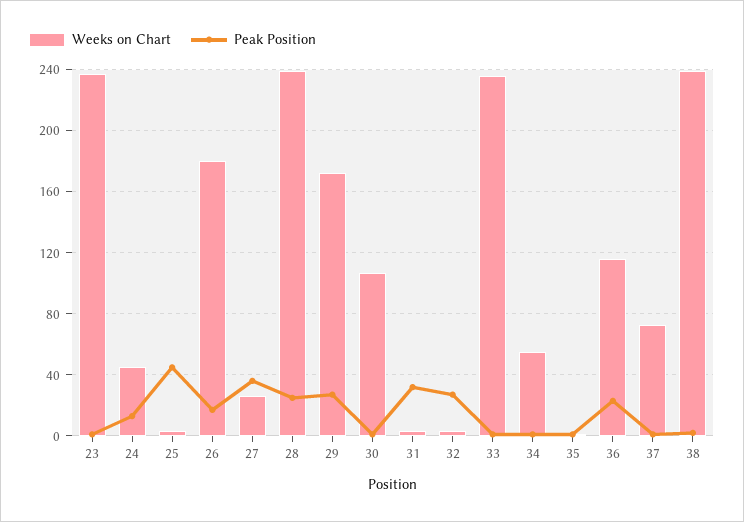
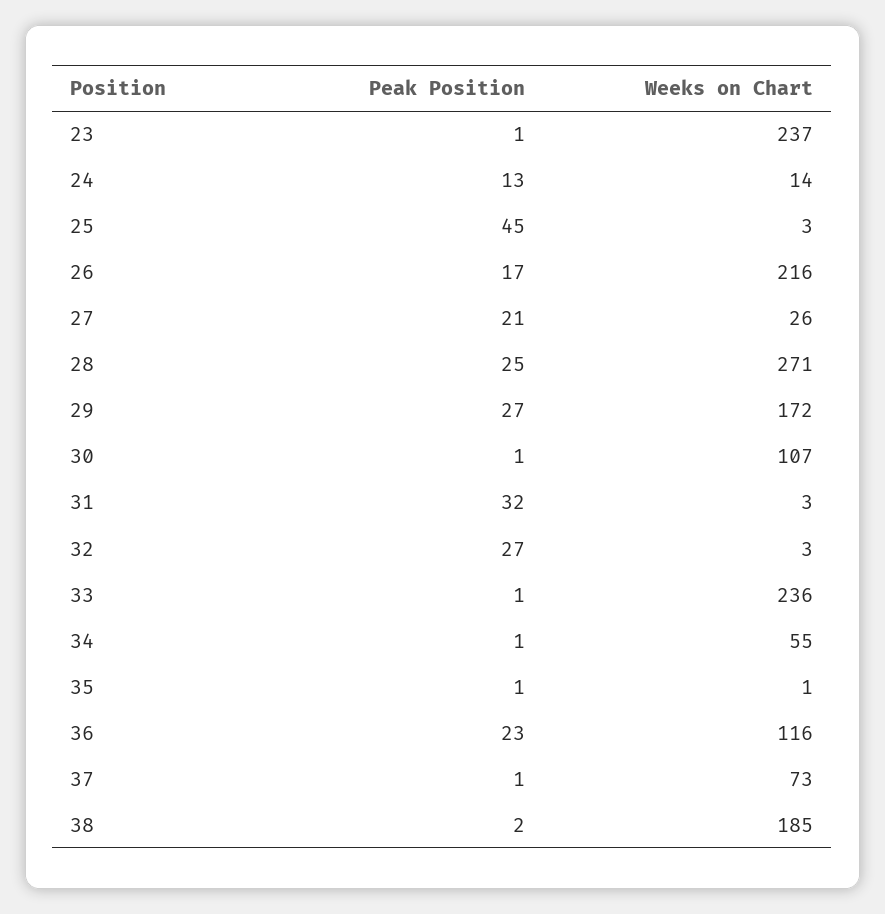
Weeks on Chart, 24: 45 -> 14
Weeks on Chart, 26: 180 -> 216
Peak Position, 27: 35 -> 21
Weeks on Chart, 28: 240 -> 271
Weeks on Chart, 38: 240 -> 185

